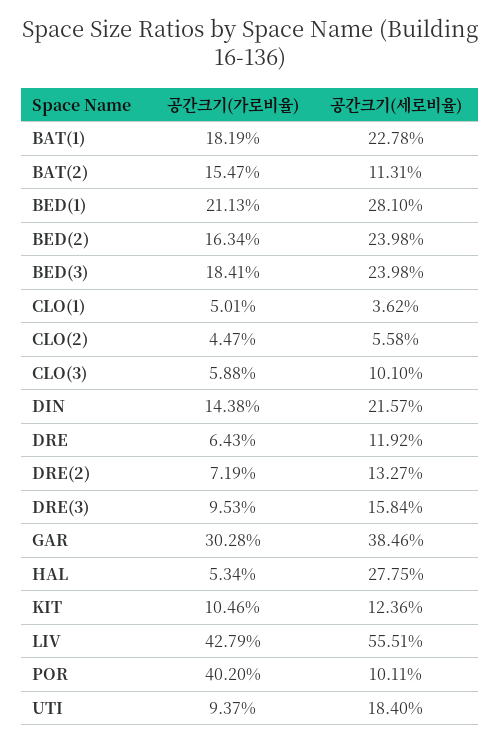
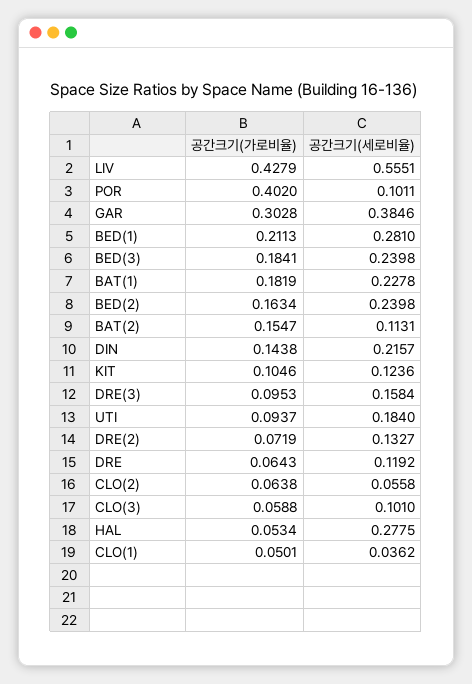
공간크기(가로비율), CLO(2): 0.0447 -> 0.0638

